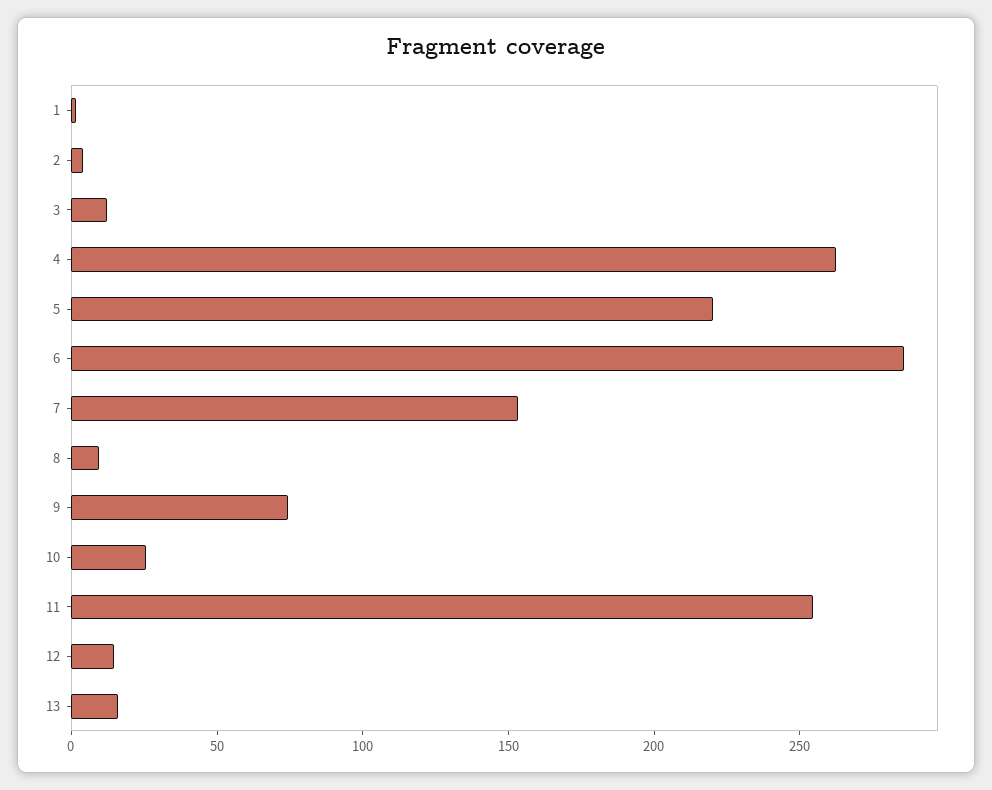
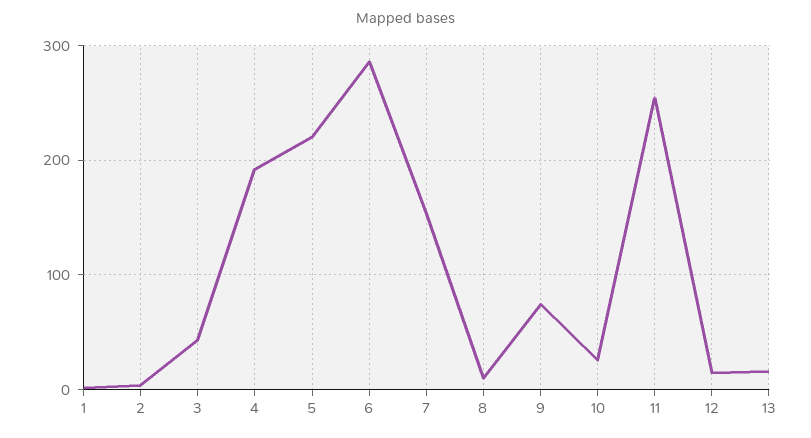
3: 10 -> 40
4: 260 -> 190

